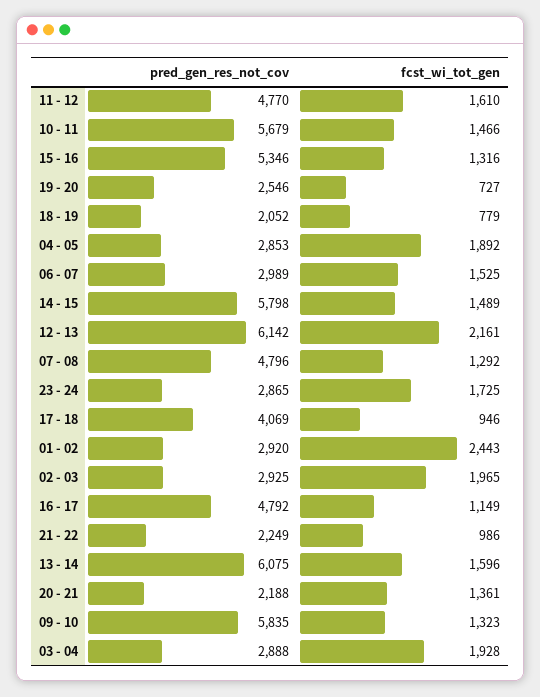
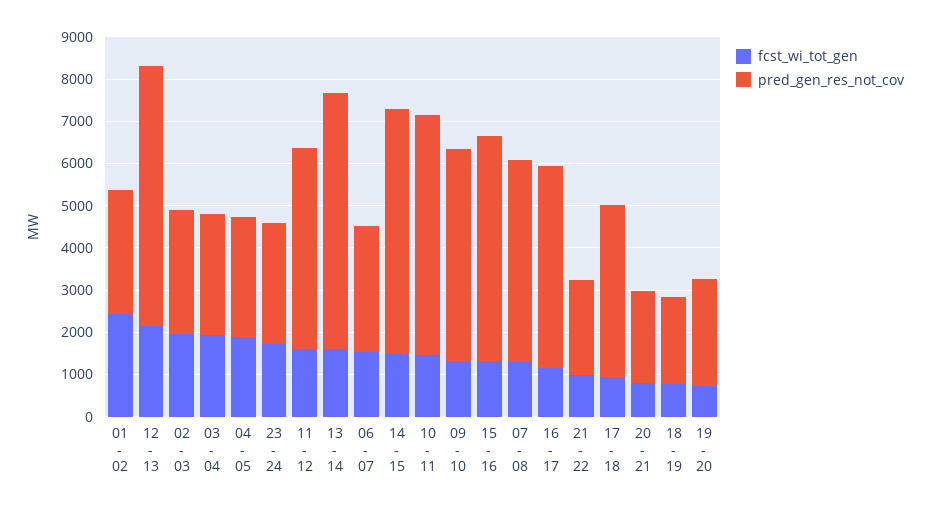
fcst_wi_tot_gen, 20 - 21: 1361 -> 800
pred_gen_res_not_cov, 09 - 10: 5835 -> 5000

